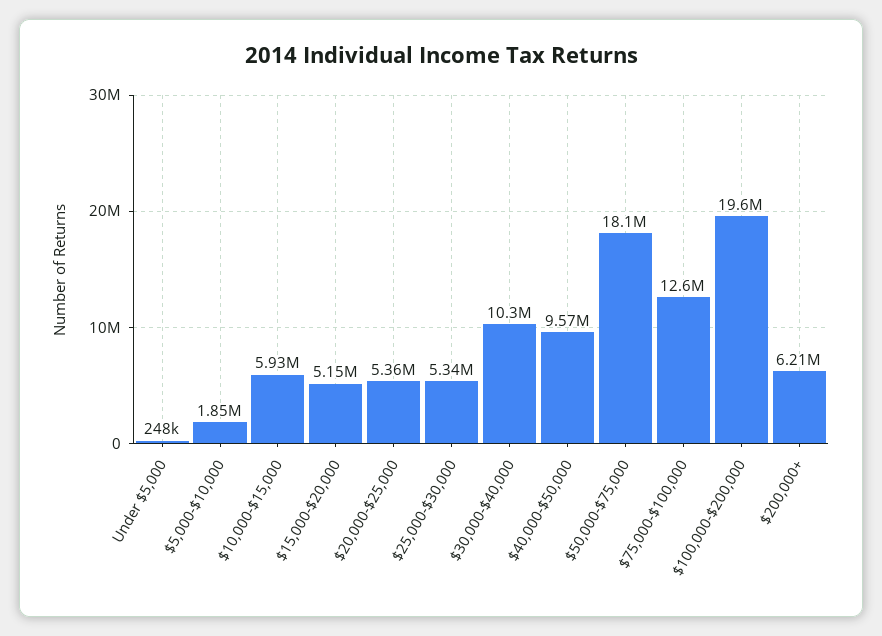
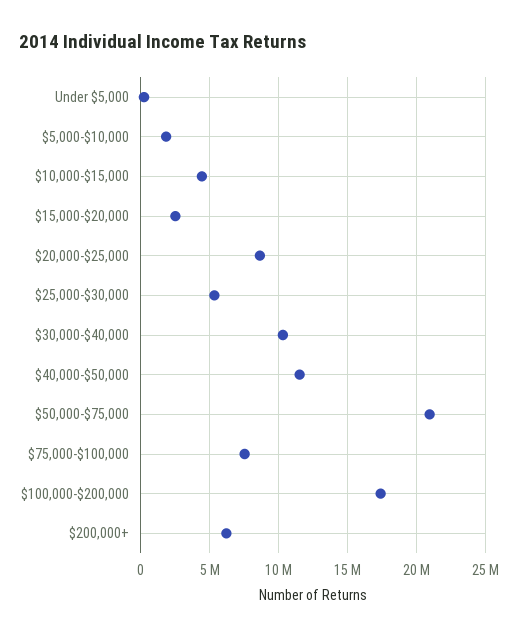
$10,000-$15,000: 5930000 -> 4500000
$15,000-$20,000: 5150000 -> 2500000
$20,000-$25,000: 5360000 -> 8500000
$40,000-$50,000: 9570000 -> 11500000
$50,000-$75,000: 18100000 -> 21000000
$75,000-$100,000: 12600000 -> 7500000
$100,000-$200,000: 19600000 -> 17500000

